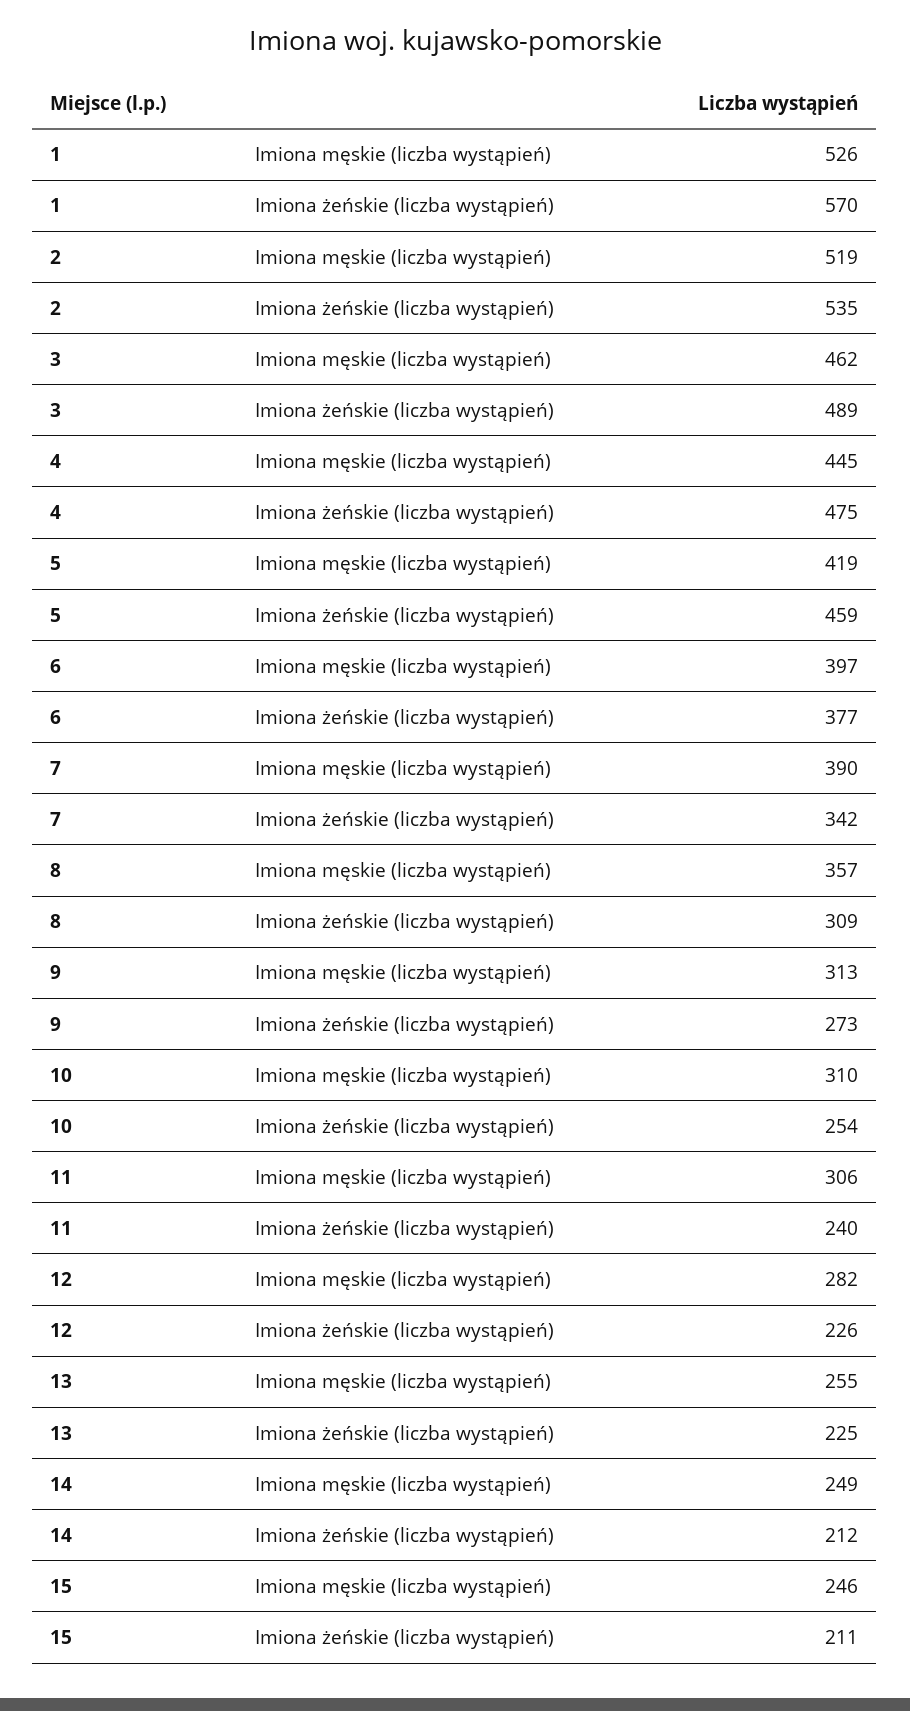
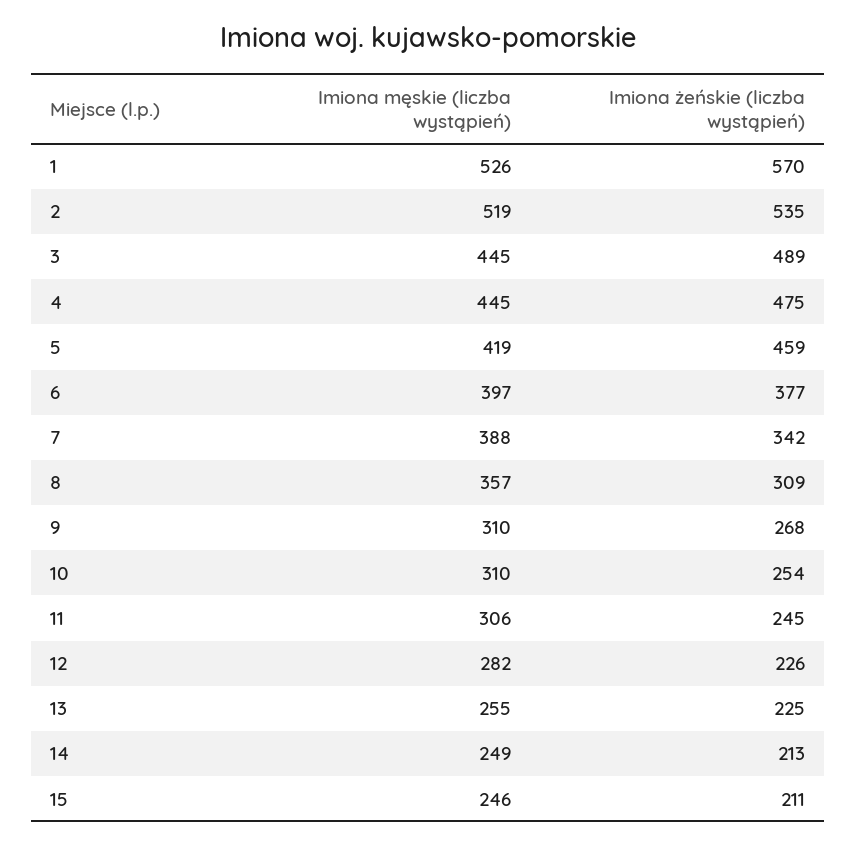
3, Imiona męskie (liczba wystąpień): 462 -> 445
7, Imiona męskie (liczba wystąpień): 390 -> 388
9, Imiona męskie (liczba wystąpień): 313 -> 310
9, Imiona żeńskie (liczba wystąpień): 273 -> 268
11, Imiona żeńskie (liczba wystąpień): 240 -> 245
14, Imiona żeńskie (liczba wystąpień): 212 -> 213

